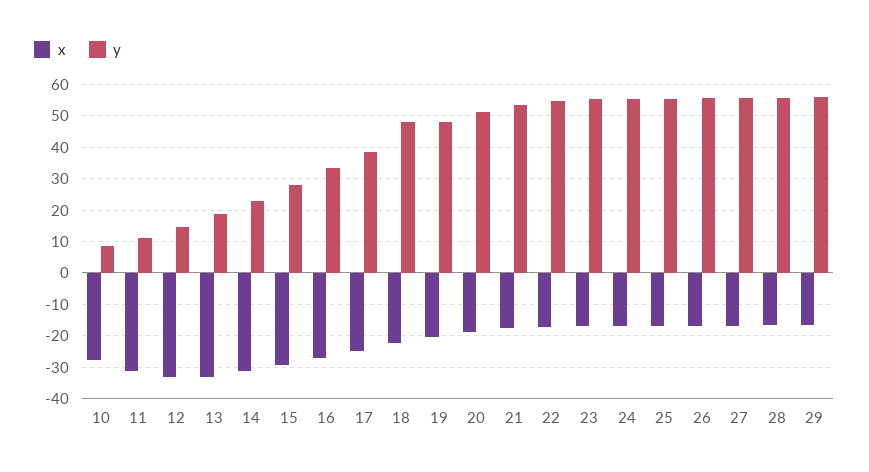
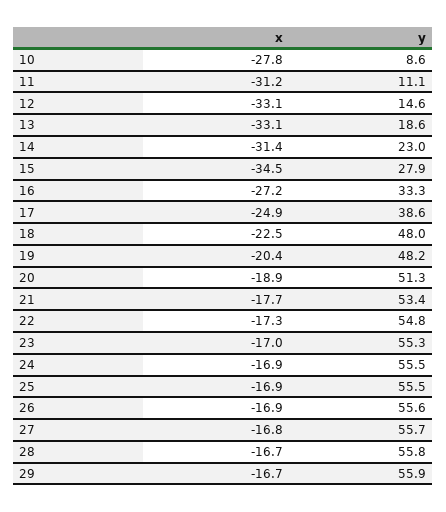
x, 15: -30 -> -34.5

